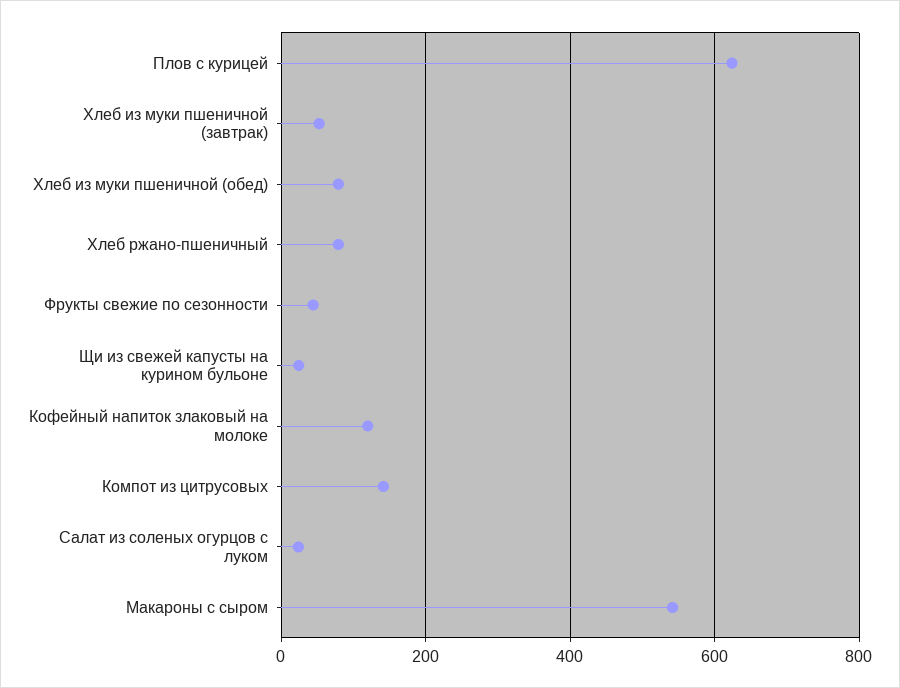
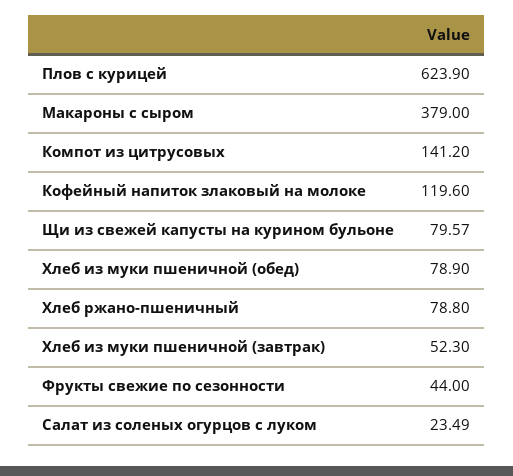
Щи из свежей капусты на курином бульоне: 20 -> 79.57
Макароны с сыром: 540 -> 379

